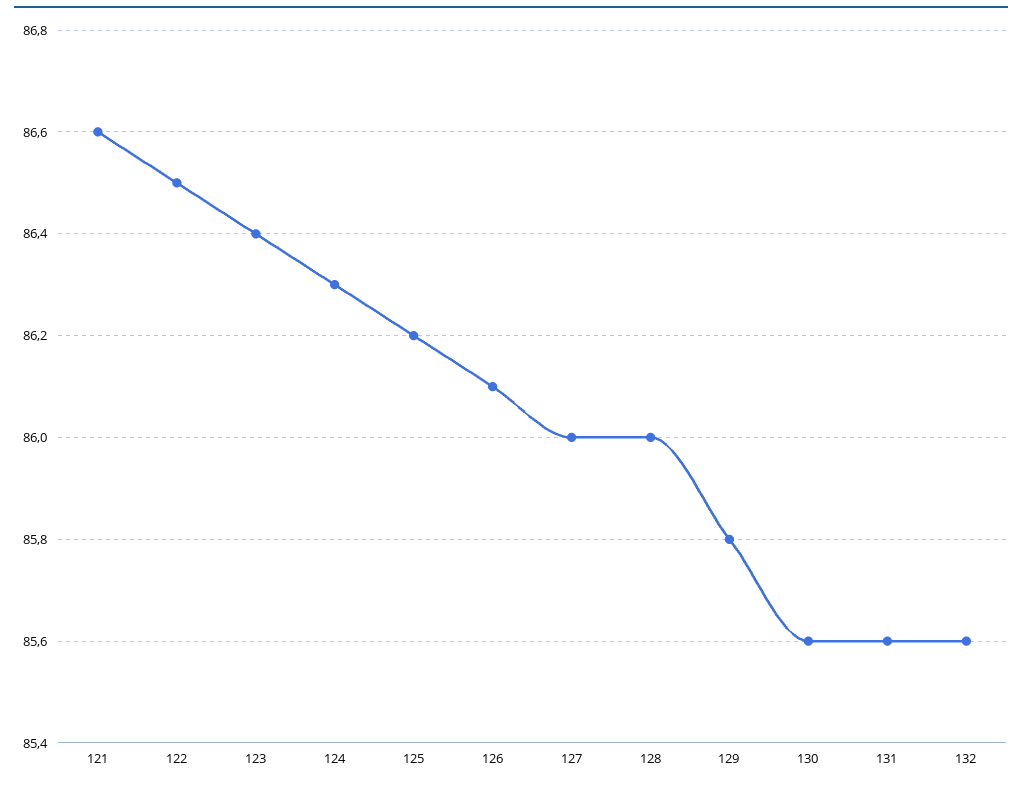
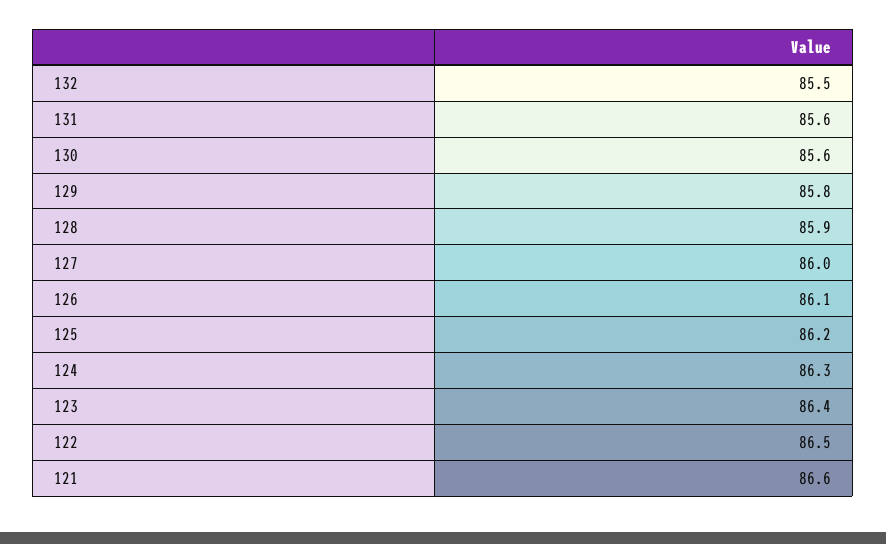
128: 86 -> 85.9
132: 85.6 -> 85.5

